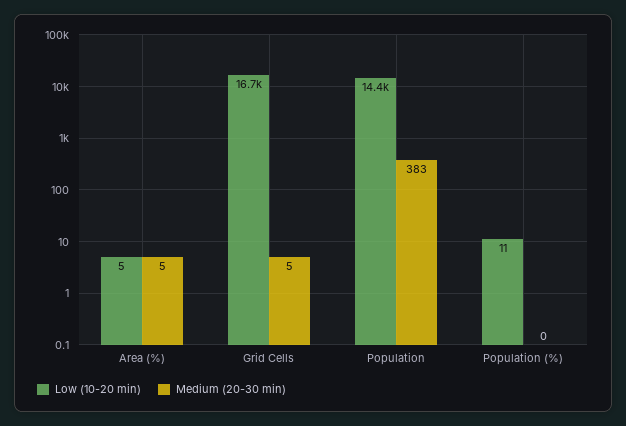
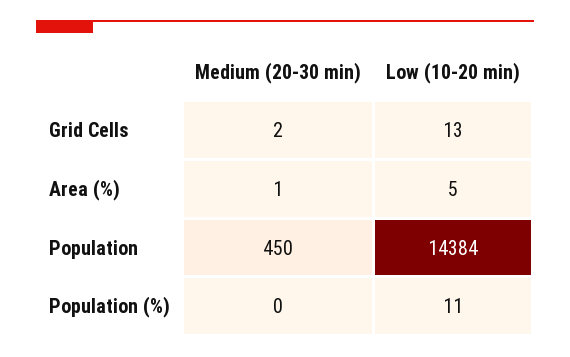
Medium (20-30 min), Area (%): 5 -> 1
Low (10-20 min), Grid Cells: 16700 -> 13
Medium (20-30 min), Grid Cells: 5 -> 2
Medium (20-30 min), Population: 383 -> 450

